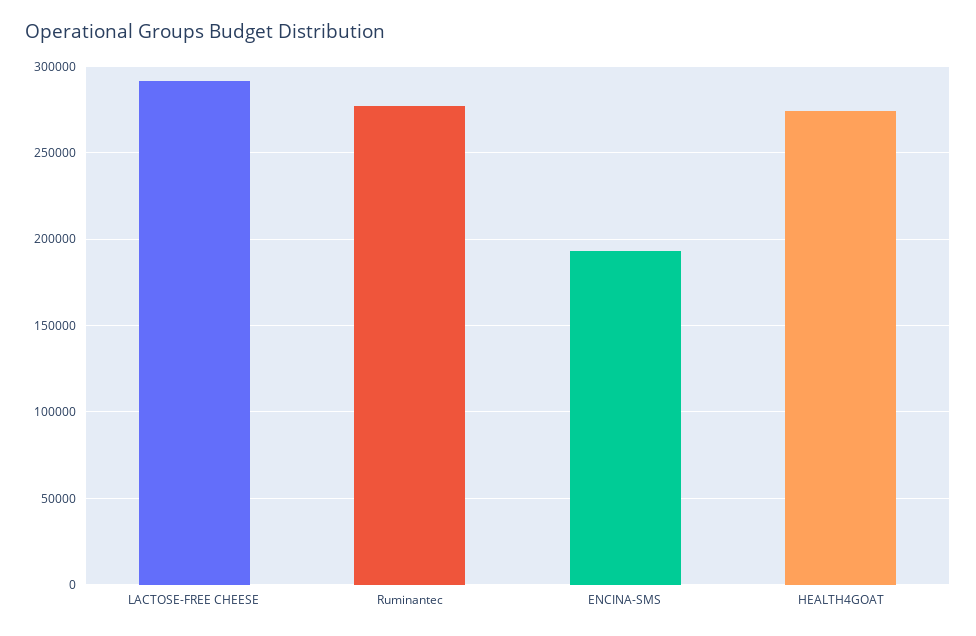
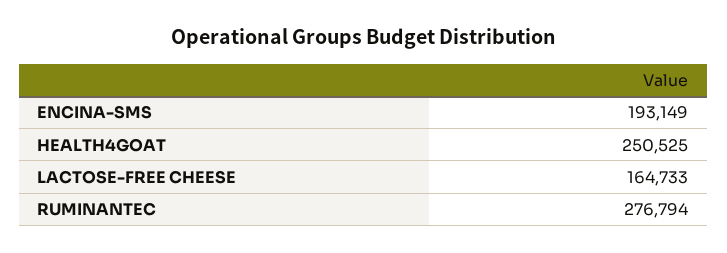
LACTOSE-FREE CHEESE: 290000 -> 164733
HEALTH4GOAT: 275000 -> 250525

